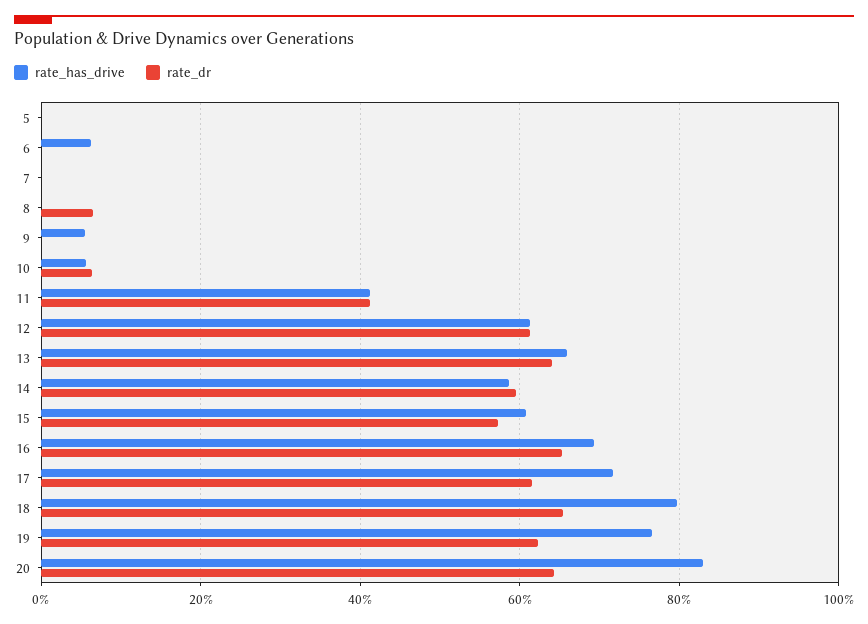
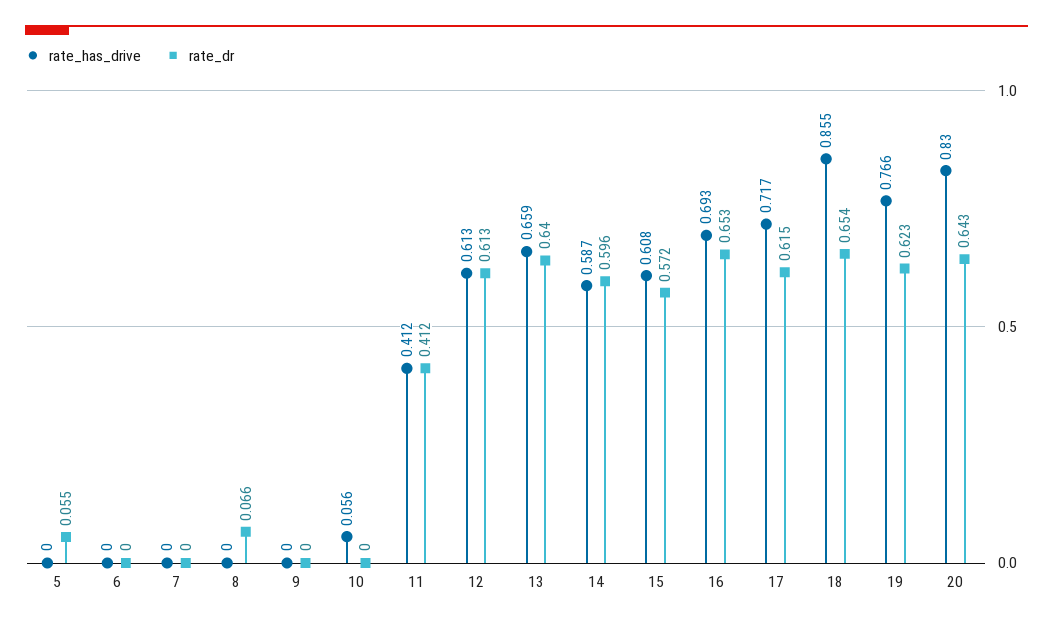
rate_dr, 5: 0 -> 0.055
rate_has_drive, 6: 0.06 -> 0
rate_has_drive, 9: 0.06 -> 0
rate_dr, 10: 0.06 -> 0
rate_has_drive, 18: 0.8 -> 0.855

